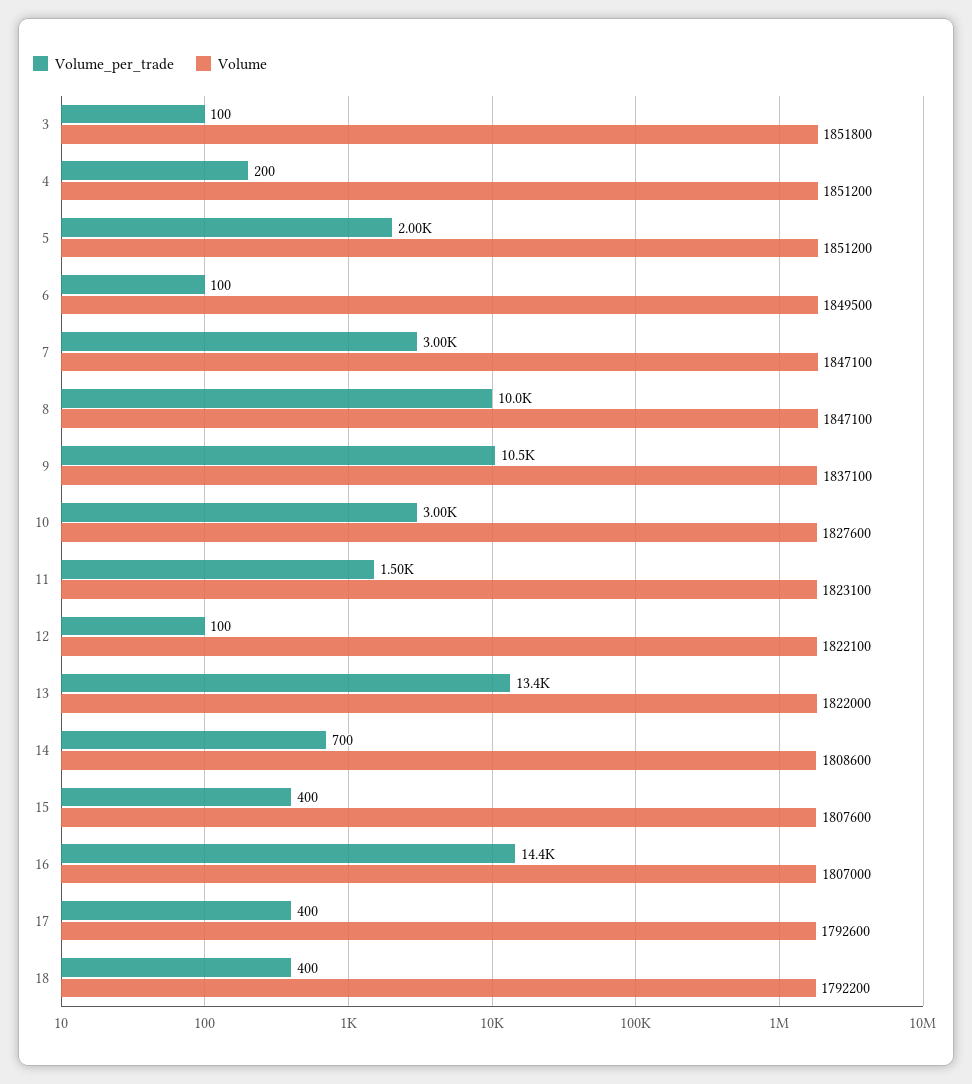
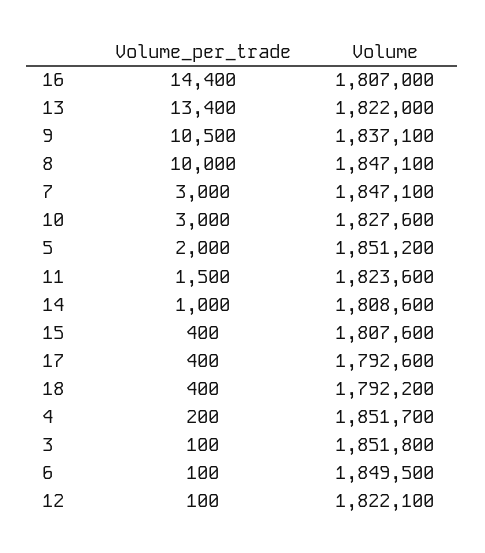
Volume, 4: 1851200 -> 1851700
Volume, 11: 1823100 -> 1823600
Volume_per_trade, 14: 700 -> 1000

